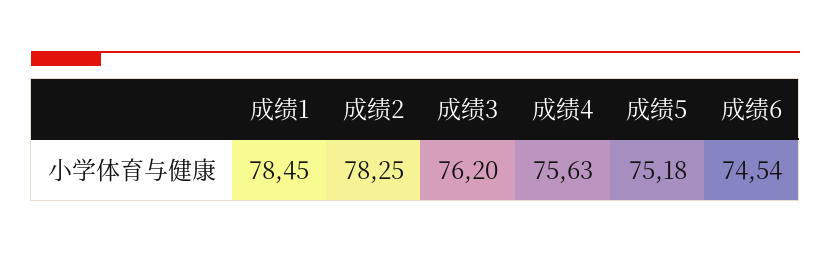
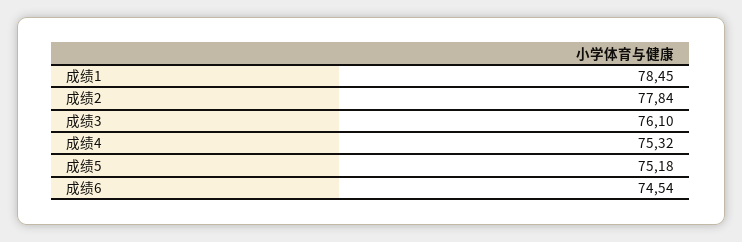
成绩2: 78.25 -> 77.84
成绩3: 76.2 -> 76.1
成绩4: 75.63 -> 75.32

